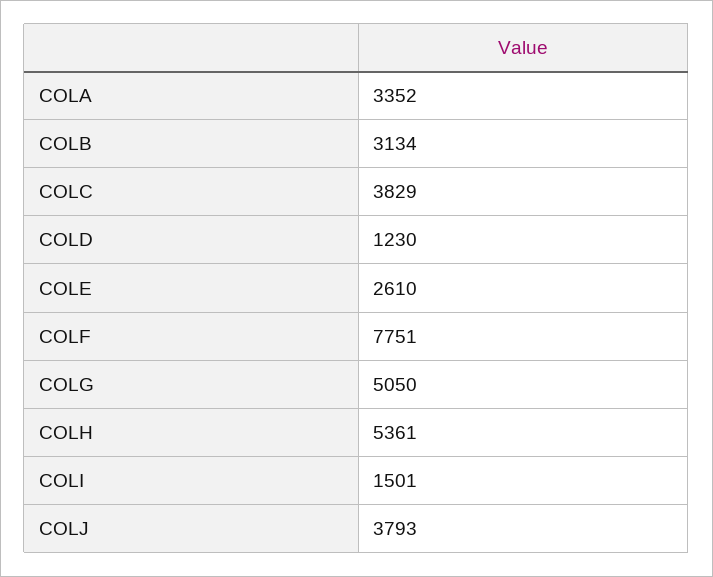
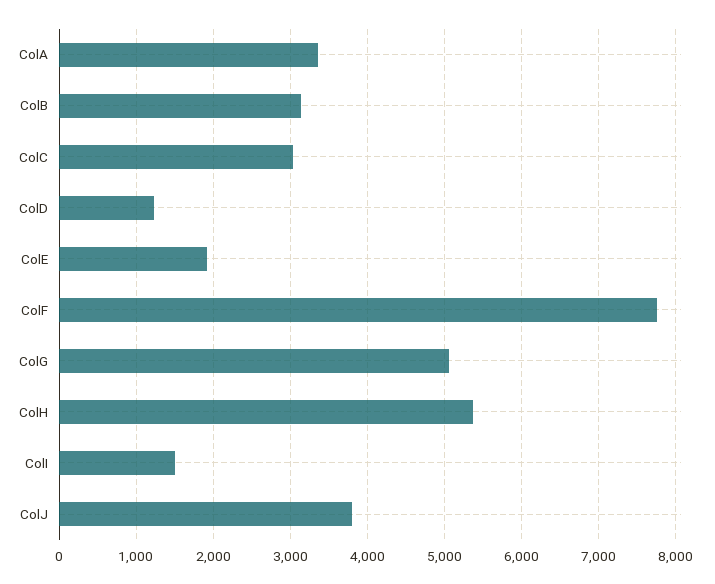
COLC: 3829 -> 3000
COLE: 2610 -> 1900

